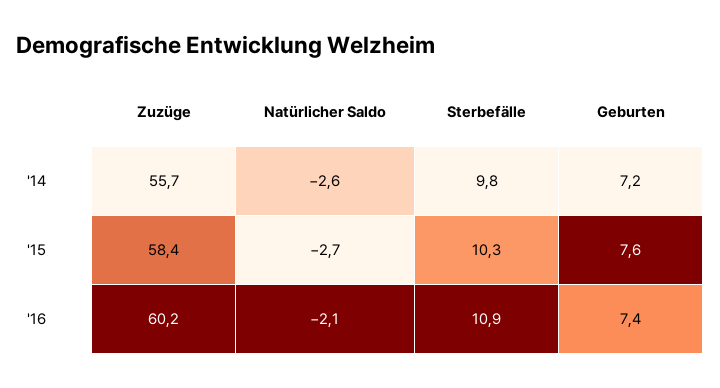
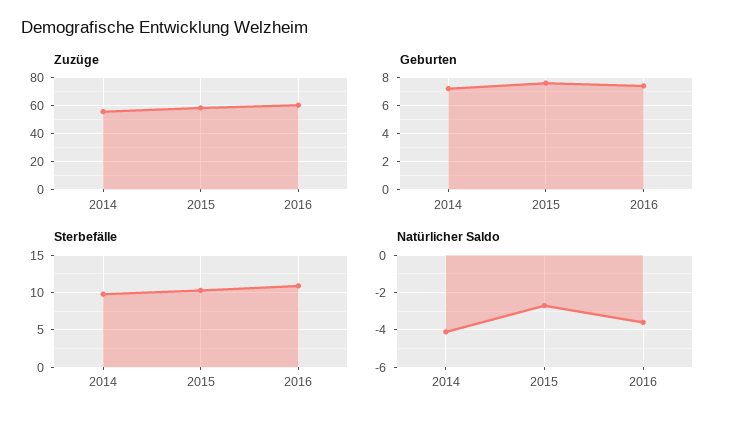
Natürlicher Saldo, '14: -2.6 -> -4
Natürlicher Saldo, '16: -2.1 -> -3.5

